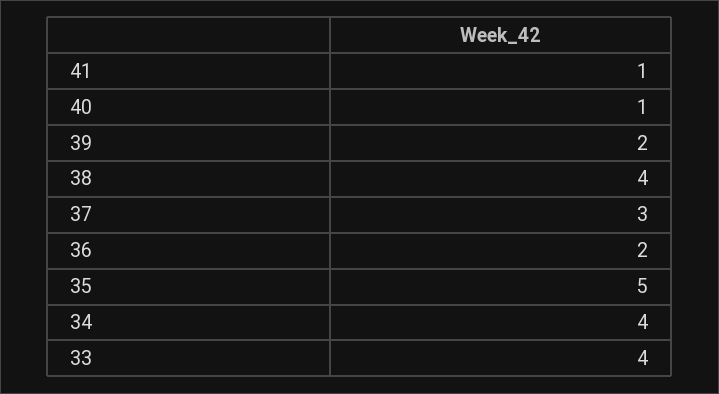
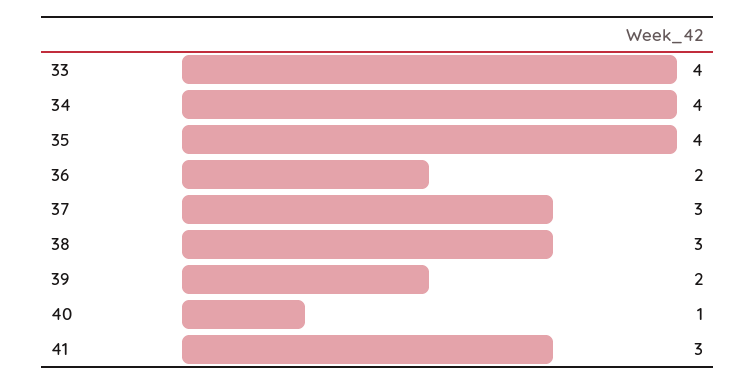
41: 1 -> 3
38: 4 -> 3
35: 5 -> 4

